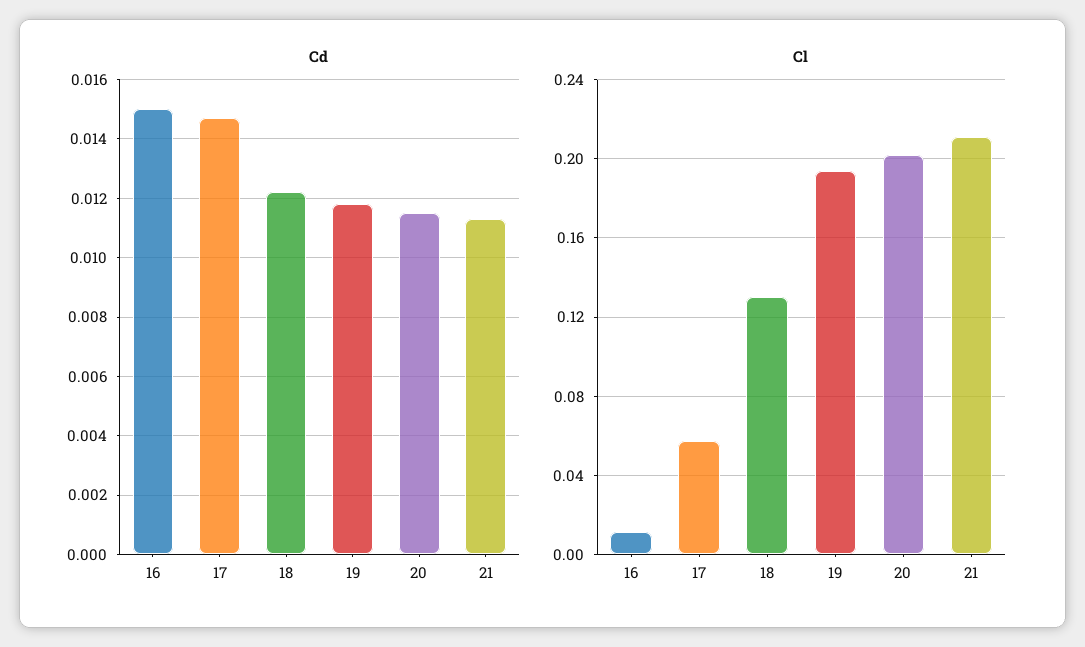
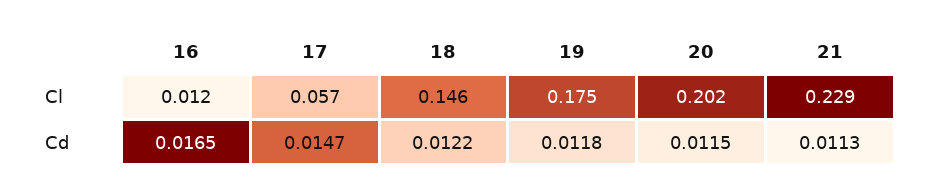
Cd, 16: 0.015 -> 0.0165
Cl, 18: 0.13 -> 0.146
Cl, 19: 0.195 -> 0.175
Cl, 21: 0.21 -> 0.229

